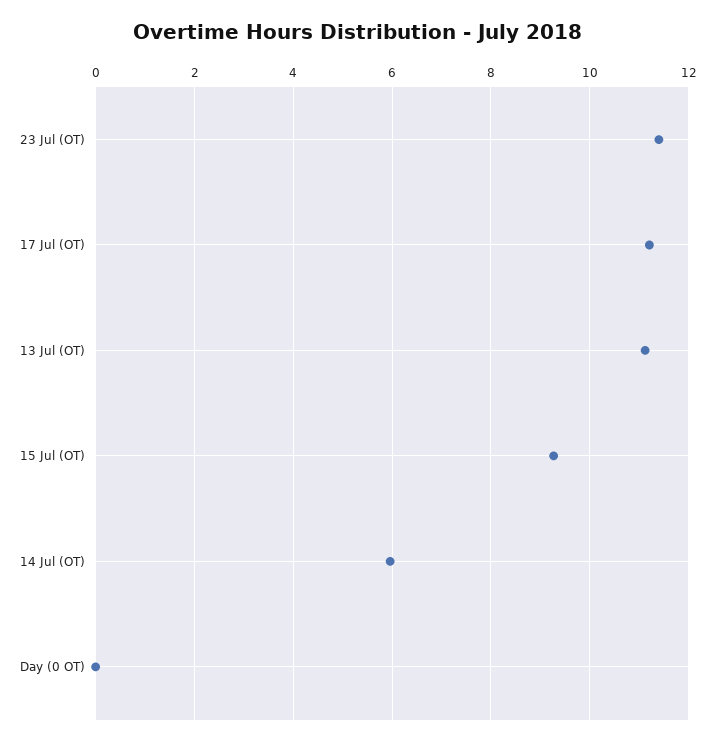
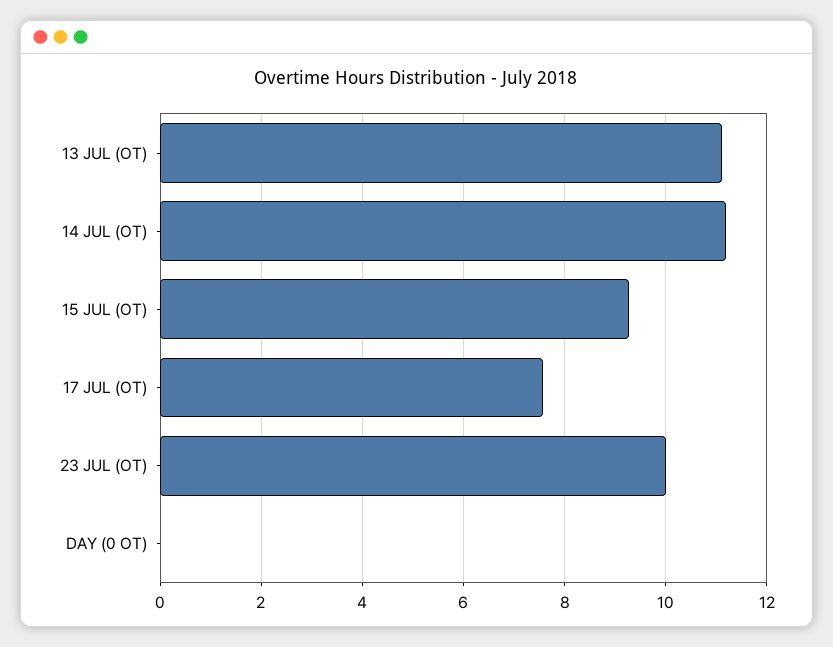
23 Jul (OT): 11.4 -> 10
17 Jul (OT): 11.2 -> 7.6
14 Jul (OT): 6 -> 11.2

